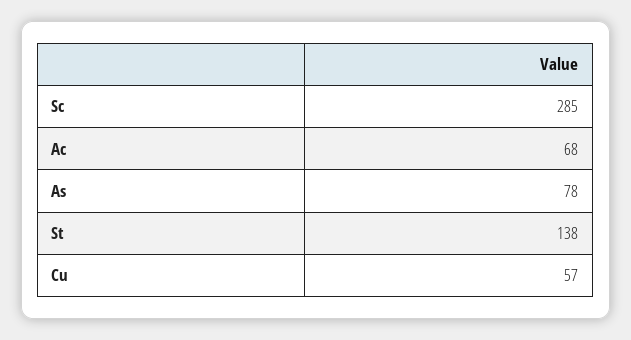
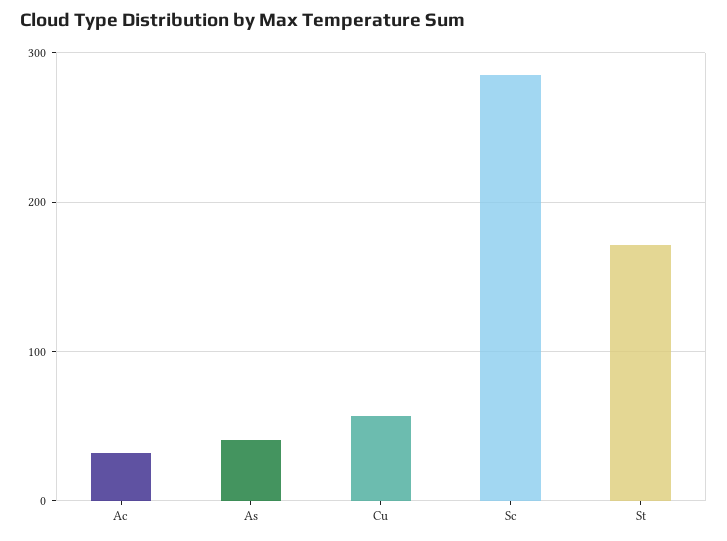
Ac: 68 -> 30
As: 78 -> 40
St: 138 -> 170

